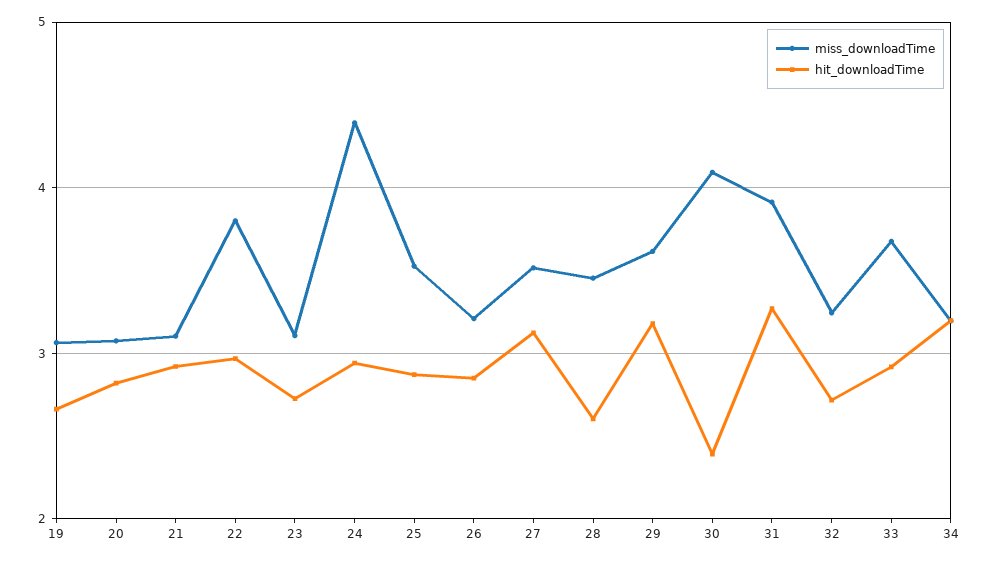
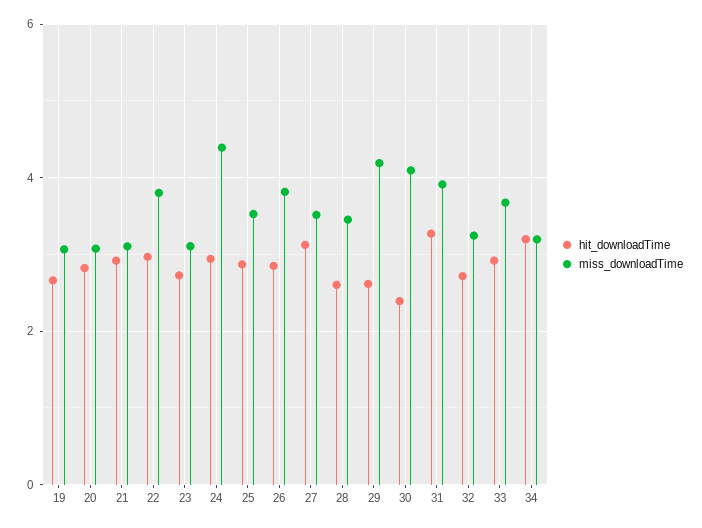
miss_downloadTime, 26: 3.2 -> 3.8
miss_downloadTime, 29: 3.6 -> 4.2
hit_downloadTime, 29: 3.2 -> 2.6

